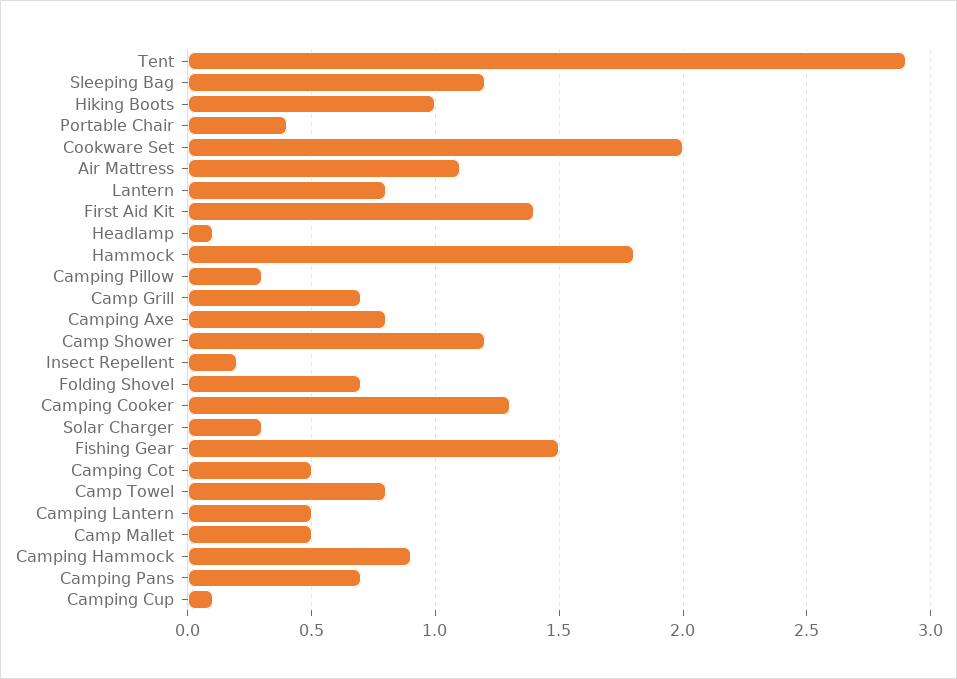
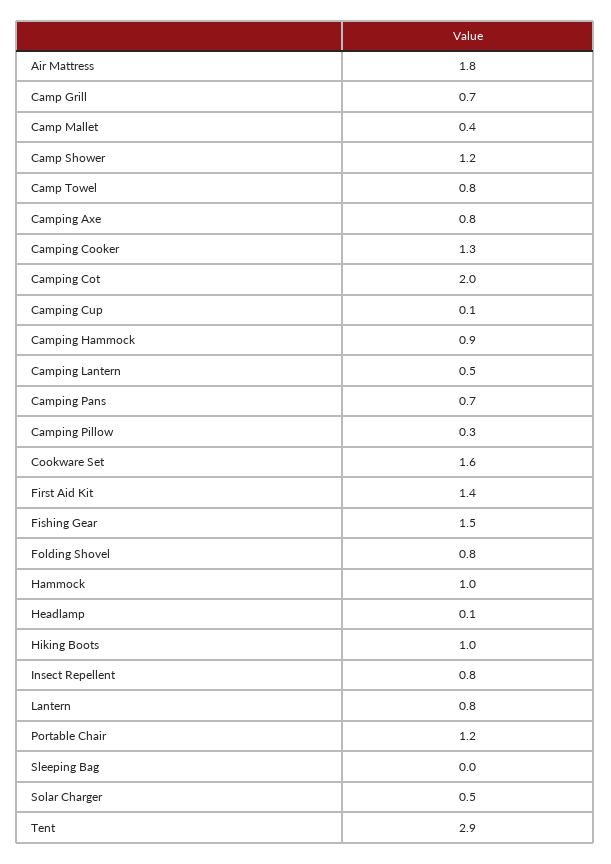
Sleeping Bag: 1.2 -> 0
Portable Chair: 0.4 -> 1.2
Cookware Set: 2 -> 1.6
Air Mattress: 1.1 -> 1.8
Hammock: 1.8 -> 1
Insect Repellent: 0.2 -> 0.8
Folding Shovel: 0.7 -> 0.8
Solar Charger: 0.3 -> 0.5
Camping Cot: 0.5 -> 2
Camp Mallet: 0.5 -> 0.4

